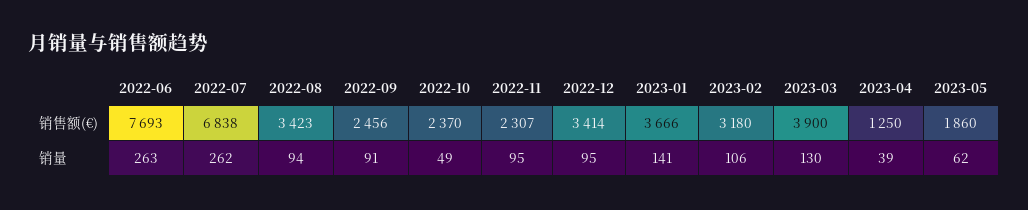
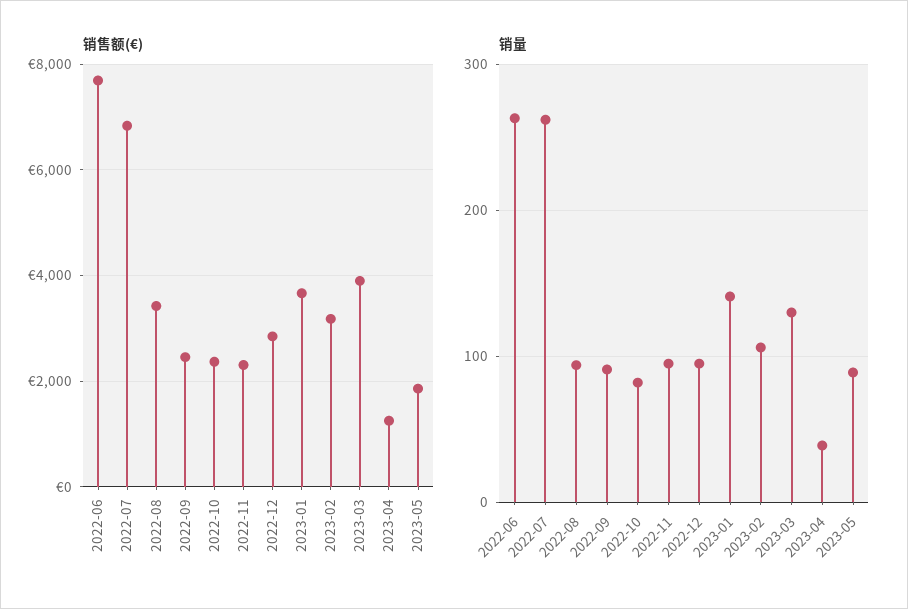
销售额(€), 2022-12: 3414 -> 2800
销量, 2022-10: 49 -> 80
销量, 2023-05: 62 -> 90

